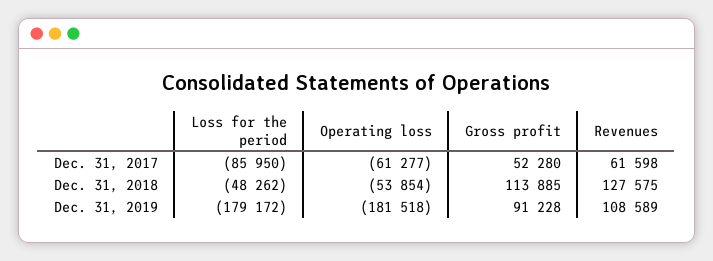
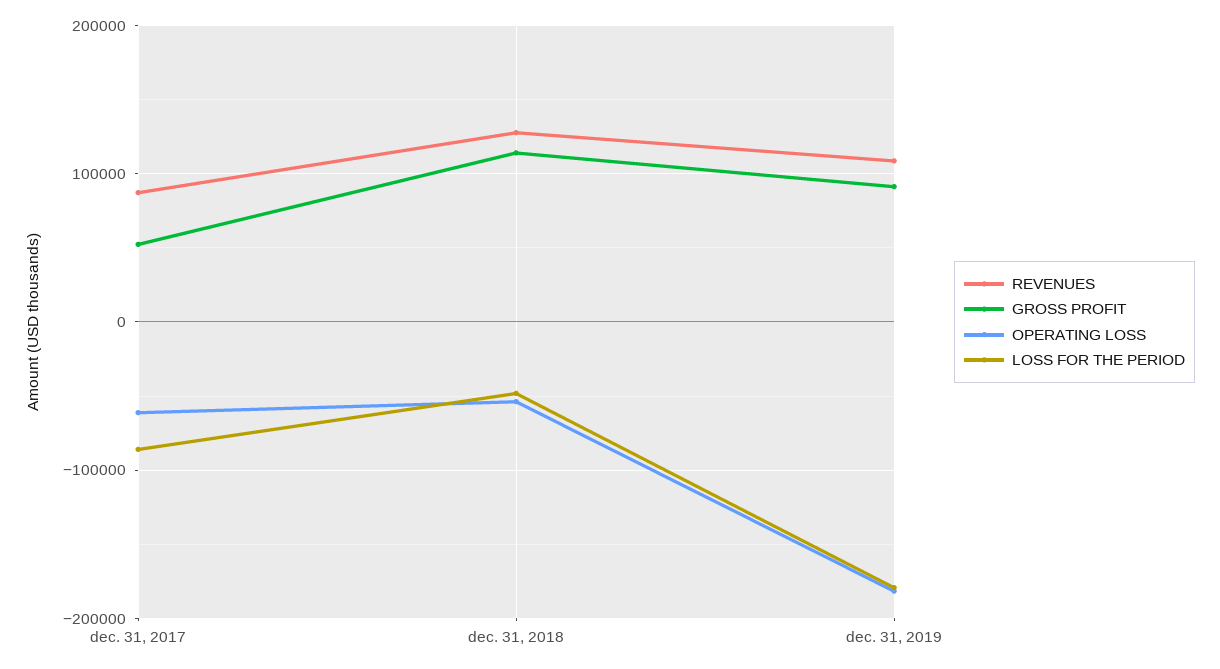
Revenues, Dec. 31, 2017: 61598 -> 90000

